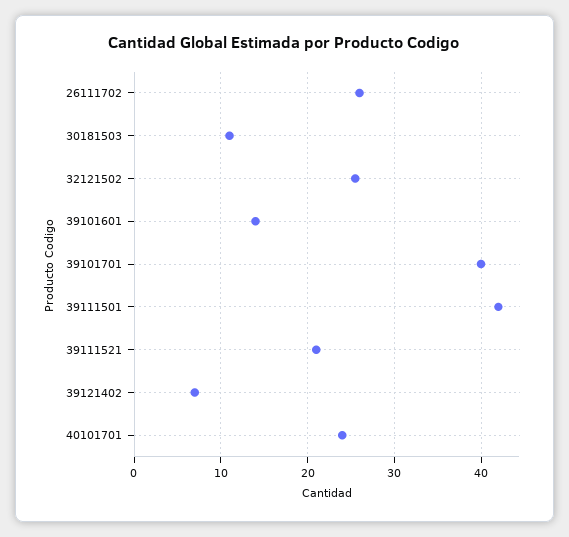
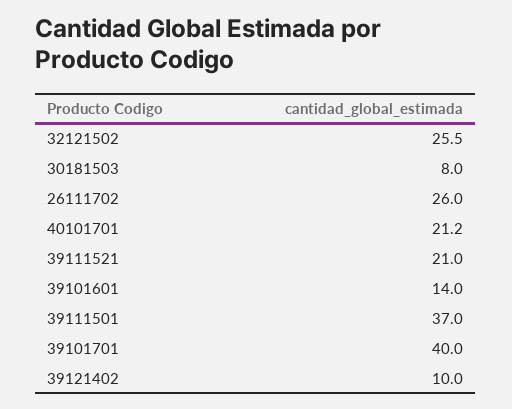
30181503: 11 -> 8
39111501: 42 -> 37
39121402: 7 -> 10
40101701: 24 -> 21.2

